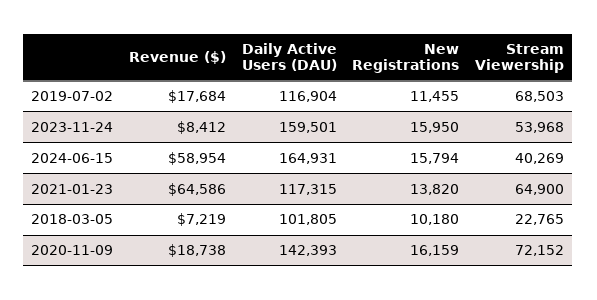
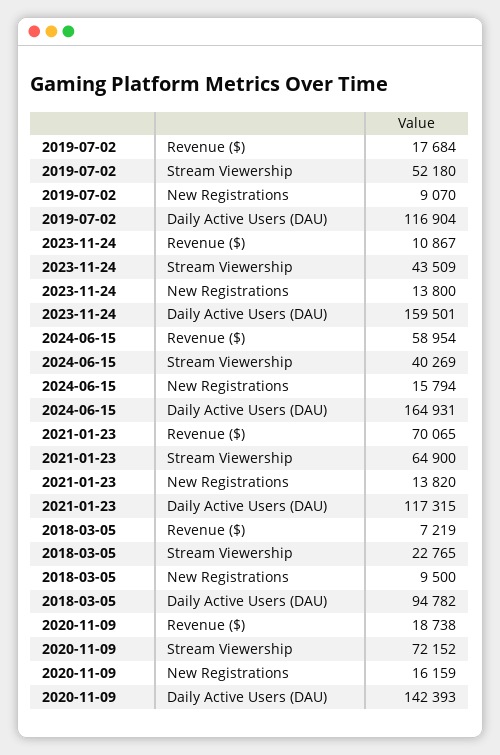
New Registrations, 2019-07-02: 11455 -> 9070
Stream Viewership, 2019-07-02: 68503 -> 52180
Revenue ($), 2023-11-24: 8412 -> 10867
New Registrations, 2023-11-24: 15950 -> 13800
Stream Viewership, 2023-11-24: 53968 -> 43509
Revenue ($), 2021-01-23: 64586 -> 70065
Daily Active Users (DAU), 2018-03-05: 101805 -> 94782
New Registrations, 2018-03-05: 10180 -> 9500

